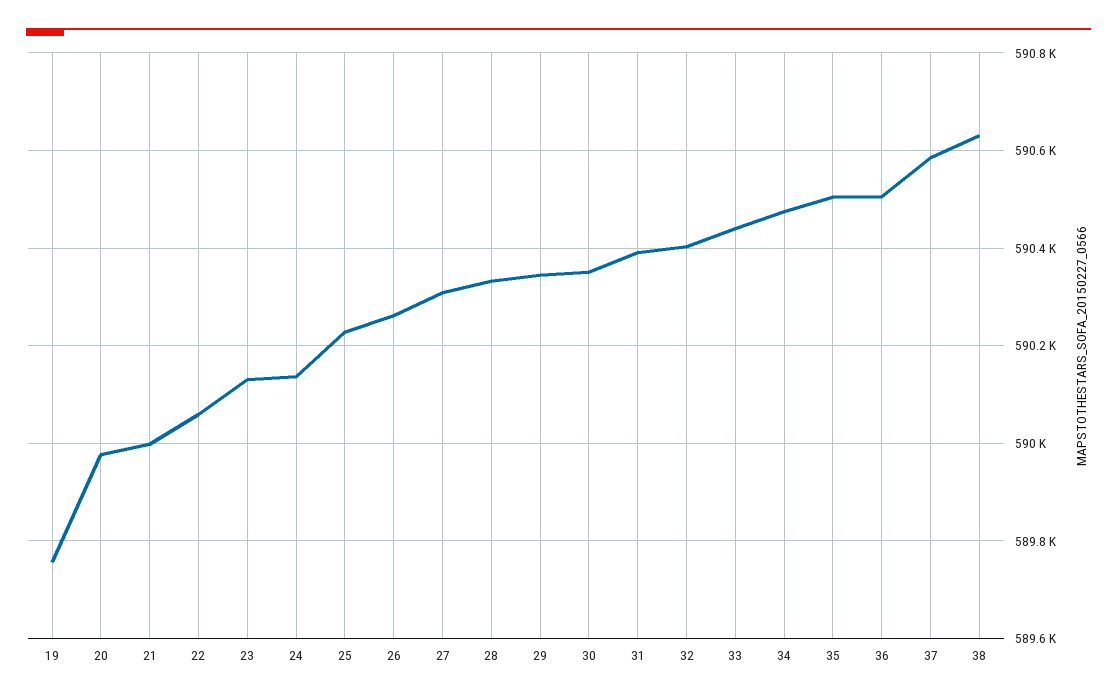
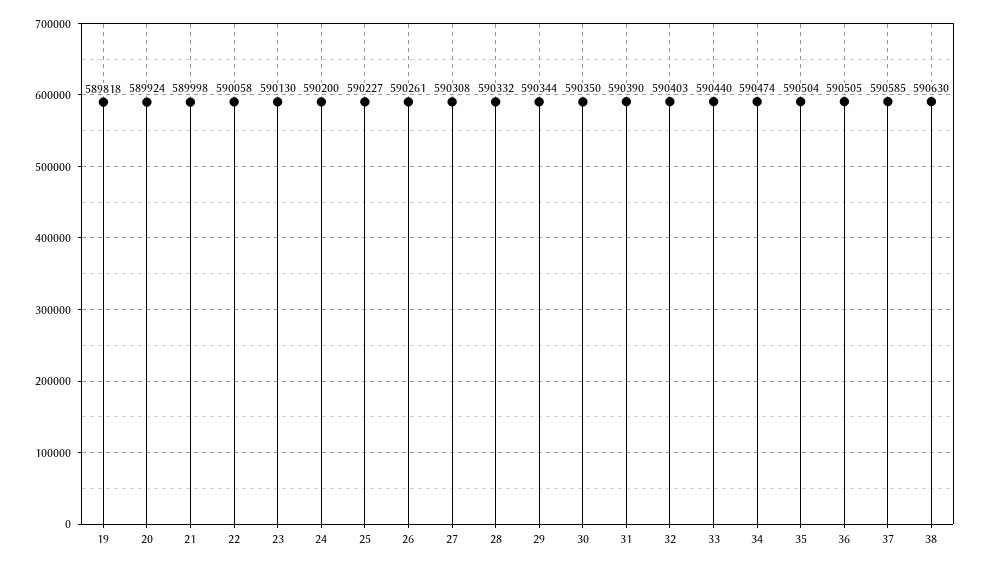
19: 589760 -> 589818
20: 589980 -> 589924
24: 590140 -> 590200

